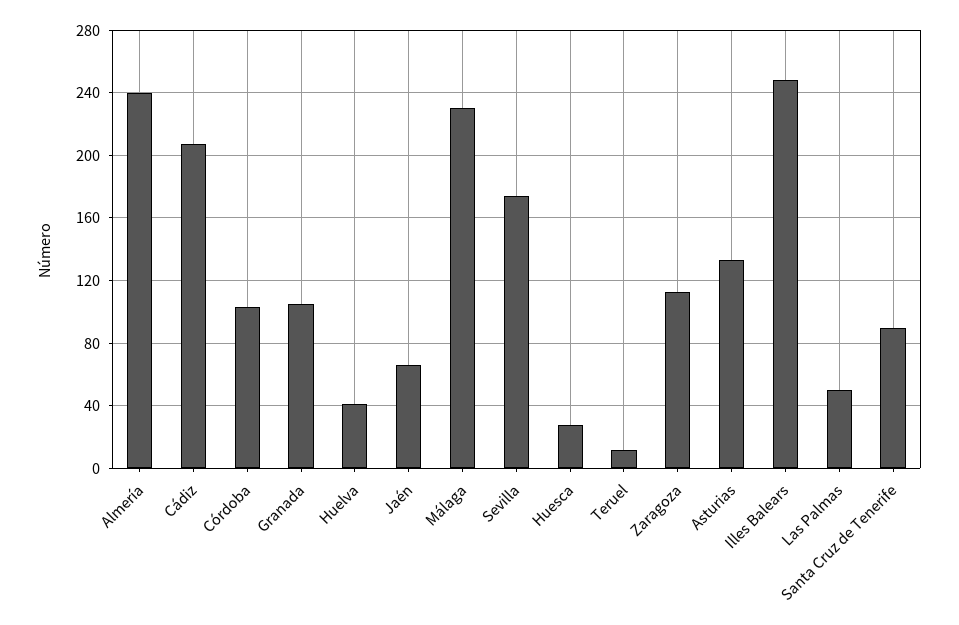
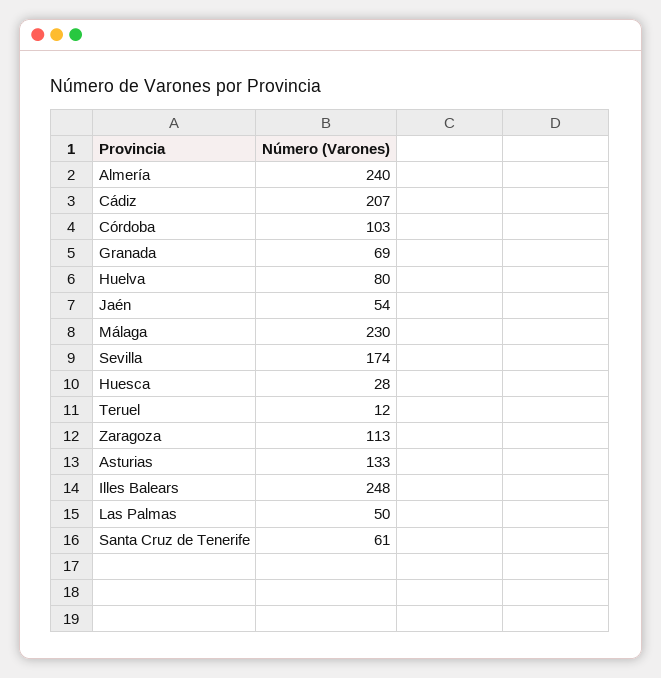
Granada: 105 -> 69
Huelva: 40 -> 80
Jaén: 65 -> 54
Santa Cruz de Tenerife: 90 -> 61

